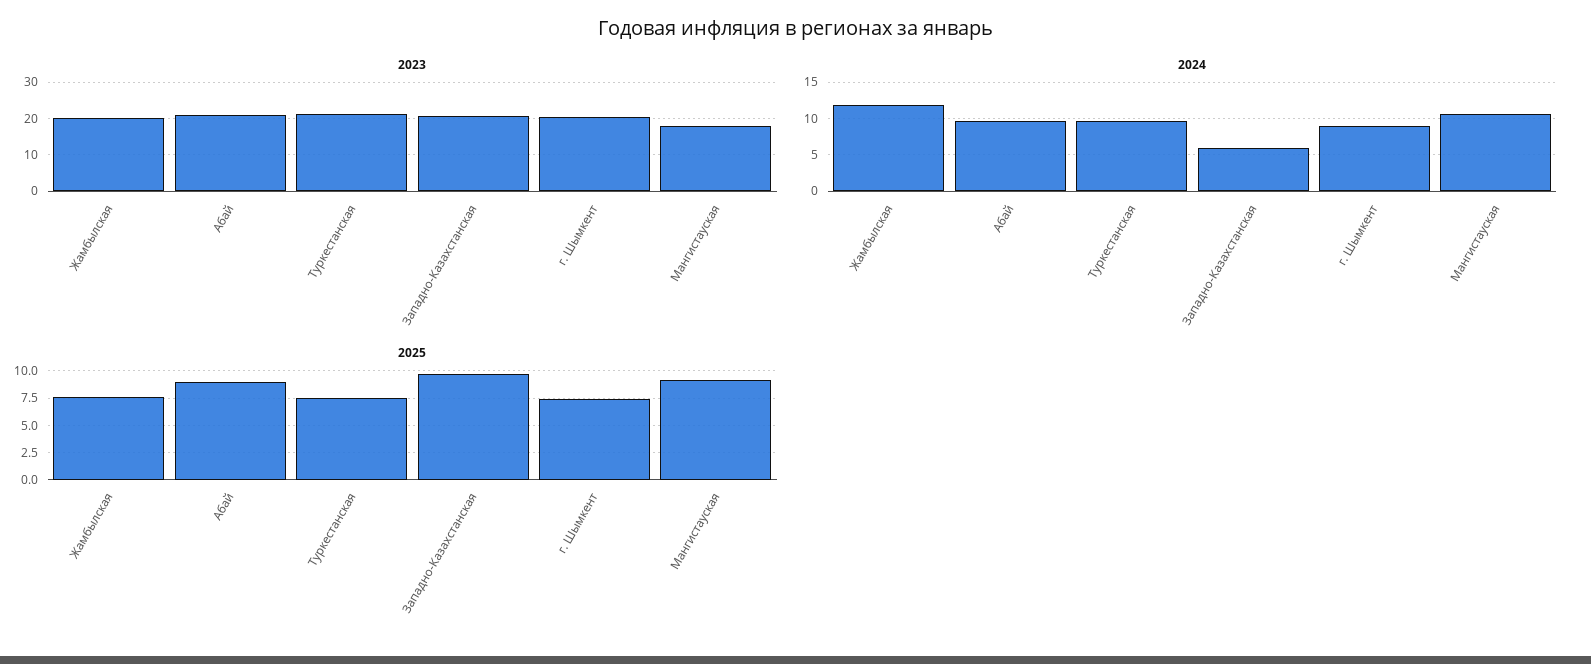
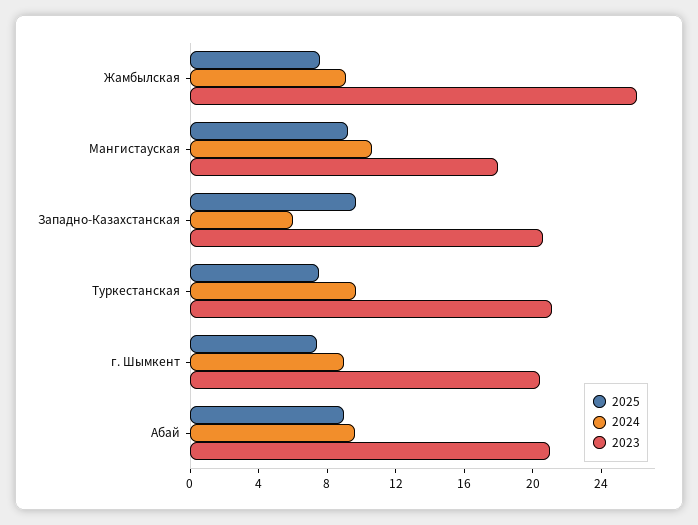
2023, Жамбылская: 20 -> 26
2024, Жамбылская: 12 -> 9

